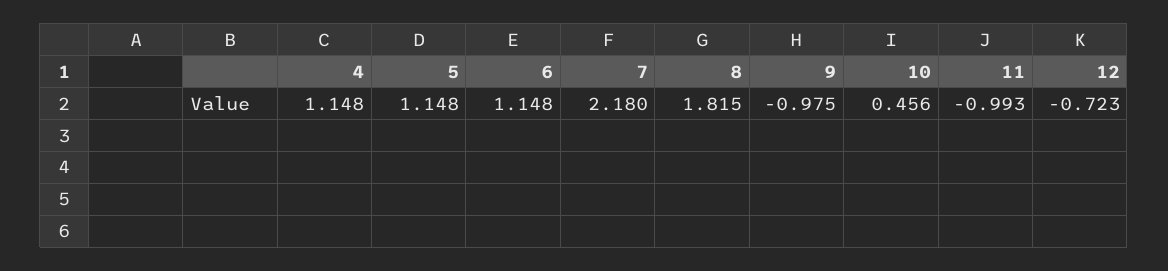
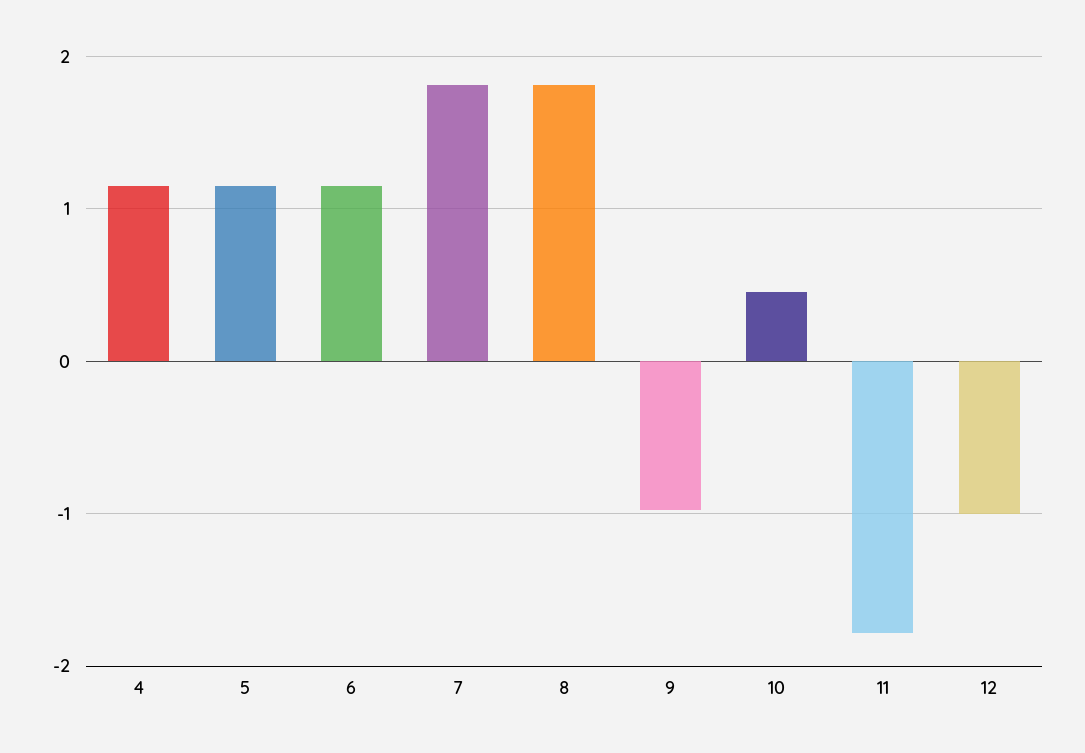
7: 2.18 -> 1.8
11: -0.993 -> -1.8
12: -0.723 -> -1

